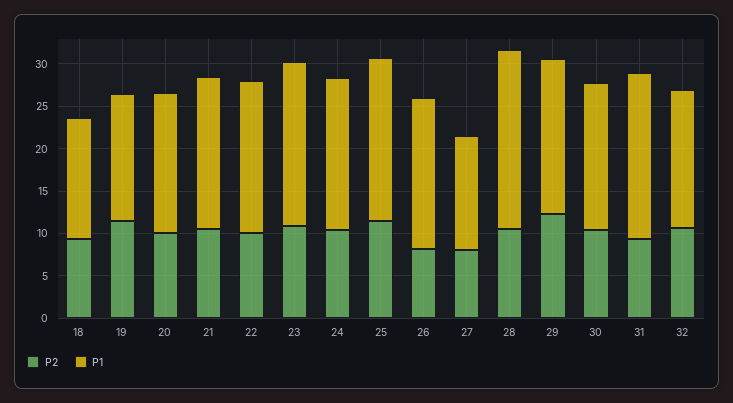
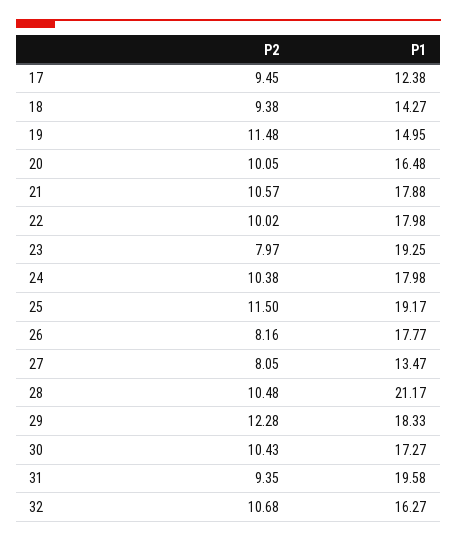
P2, 23: 11 -> 7.97
P2, 17: none -> 9.45
P1, 17: none -> 12.38

